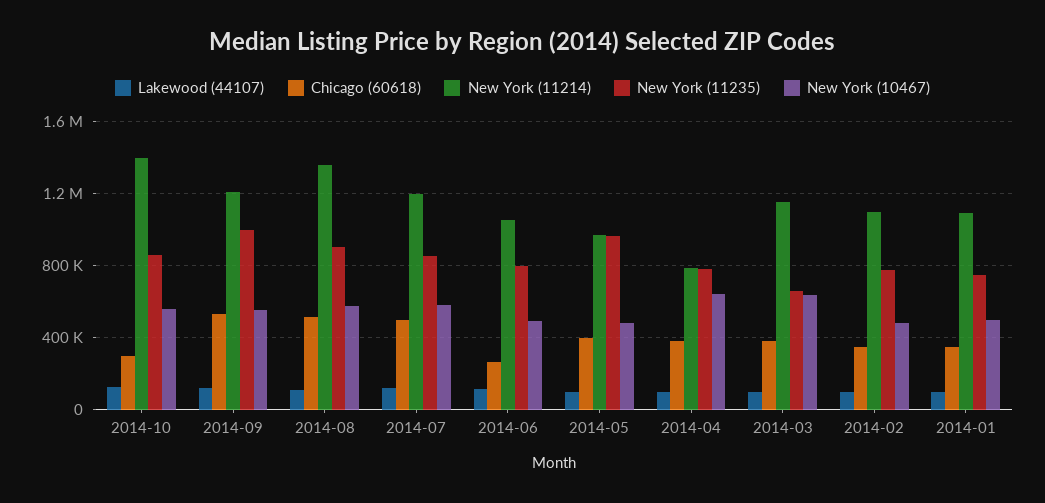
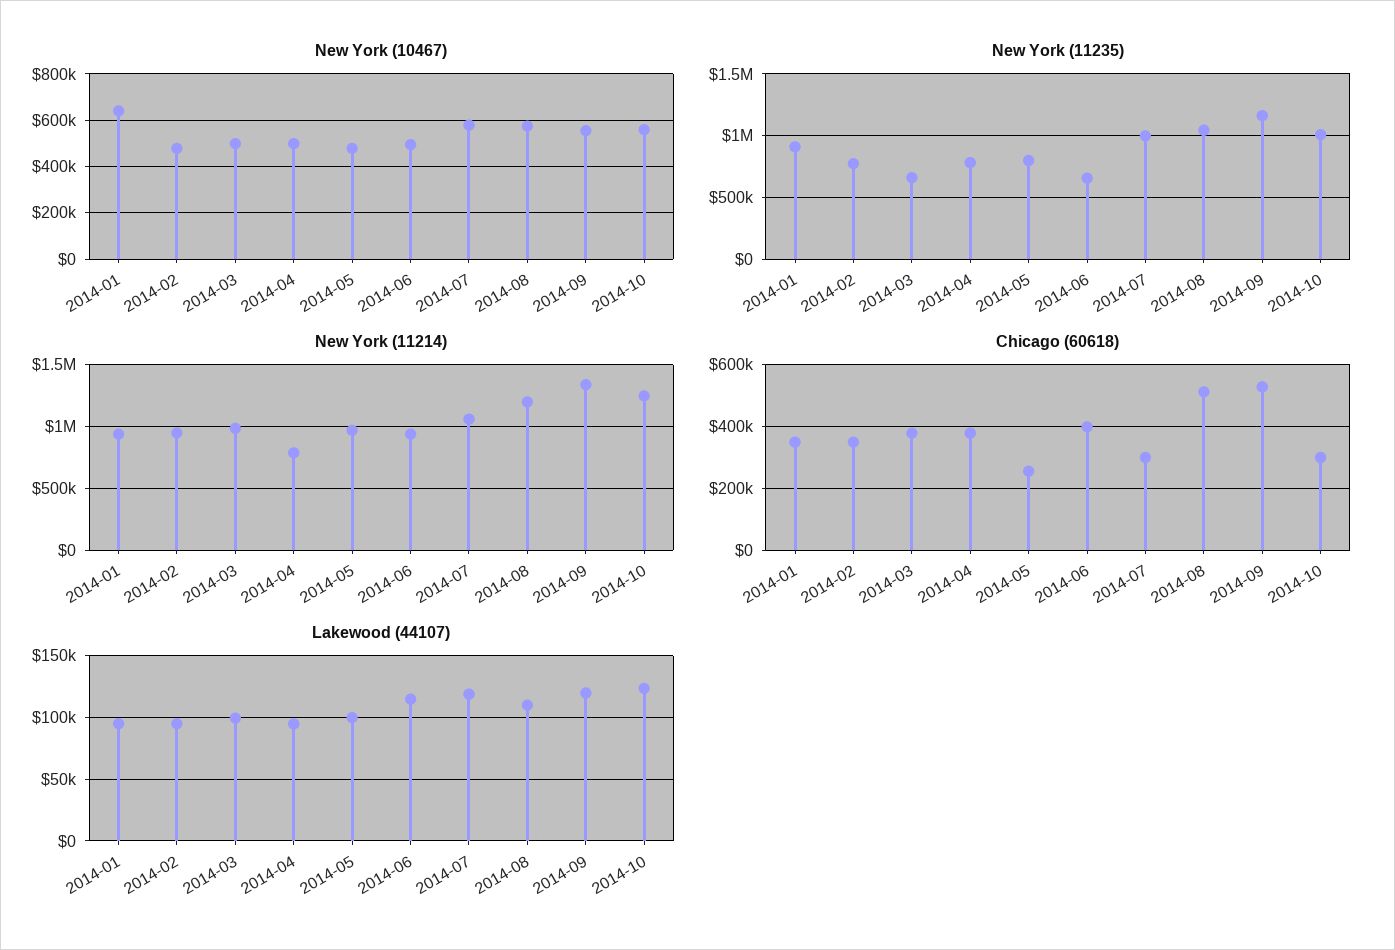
New York (11214), 2014-10: 1400000 -> 1250000
New York (11235), 2014-10: 850000 -> 1000000
New York (11214), 2014-09: 1200000 -> 1350000
New York (11235), 2014-09: 1000000 -> 1150000
New York (11214), 2014-08: 1350000 -> 1200000
New York (11235), 2014-08: 900000 -> 1050000
Chicago (60618), 2014-07: 500000 -> 300000
New York (11214), 2014-07: 1200000 -> 1050000
New York (11235), 2014-07: 850000 -> 1000000
Chicago (60618), 2014-06: 250000 -> 400000
New York (11214), 2014-06: 1050000 -> 950000
New York (11235), 2014-06: 800000 -> 650000
Chicago (60618), 2014-05: 400000 -> 260000
New York (11235), 2014-05: 950000 -> 800000
New York (10467), 2014-04: 650000 -> 500000
New York (11214), 2014-03: 1150000 -> 1000000
New York (10467), 2014-03: 650000 -> 500000
New York (11214), 2014-02: 1100000 -> 950000
New York (11214), 2014-01: 1100000 -> 950000
New York (11235), 2014-01: 750000 -> 900000
New York (10467), 2014-01: 500000 -> 650000

